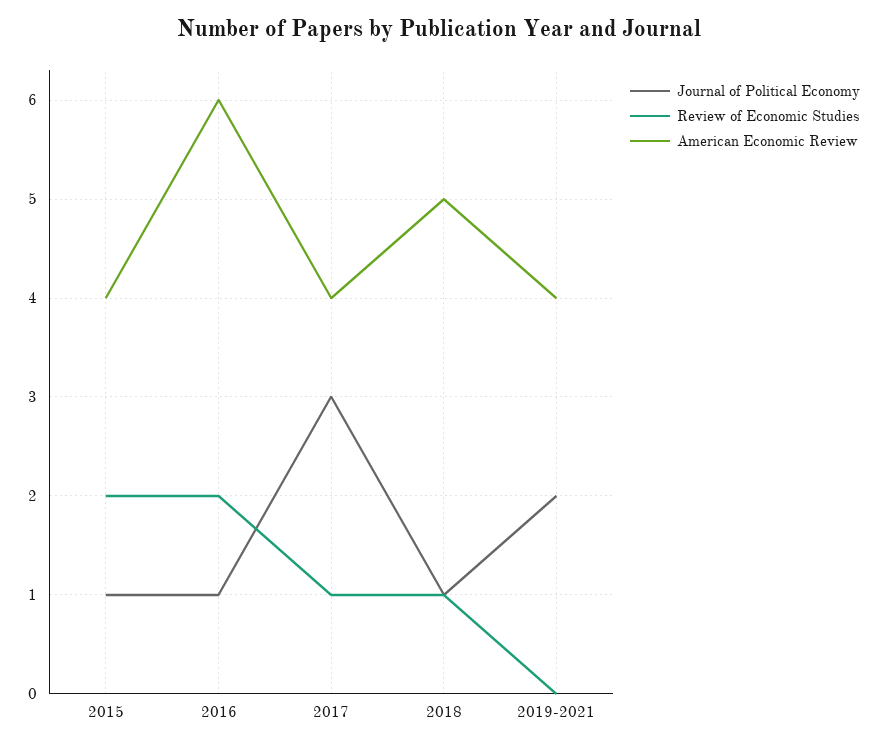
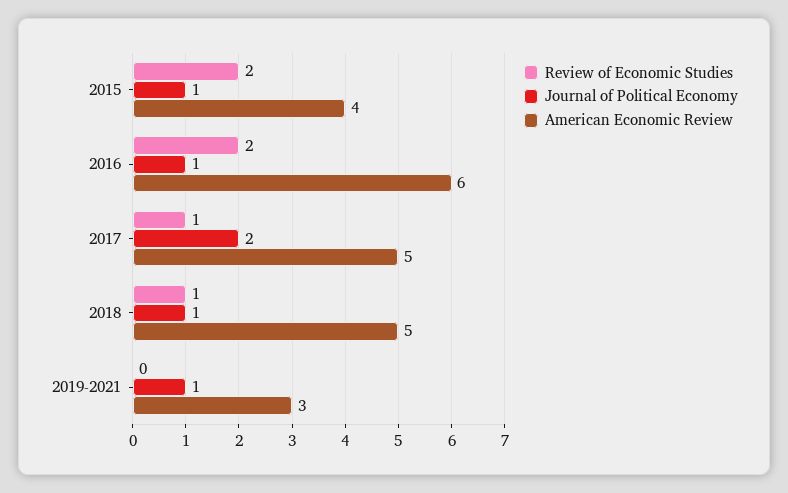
Journal of Political Economy, 2017: 3 -> 2
American Economic Review, 2017: 4 -> 5
Journal of Political Economy, 2019-2021: 2 -> 1
American Economic Review, 2019-2021: 4 -> 3

